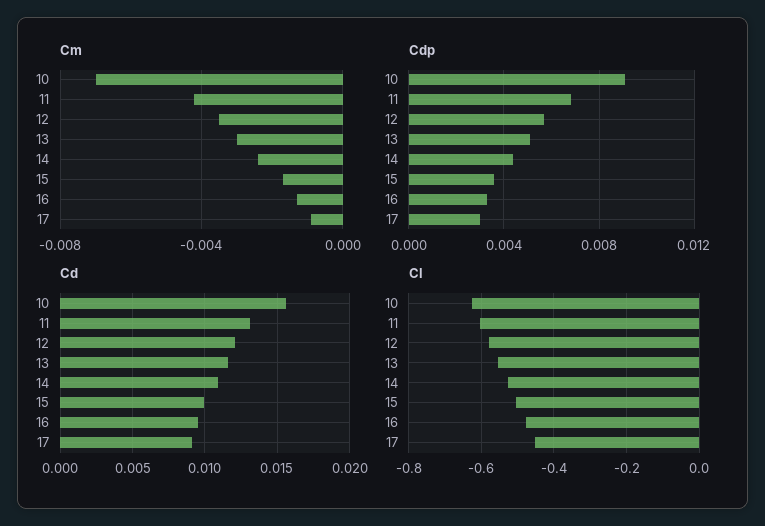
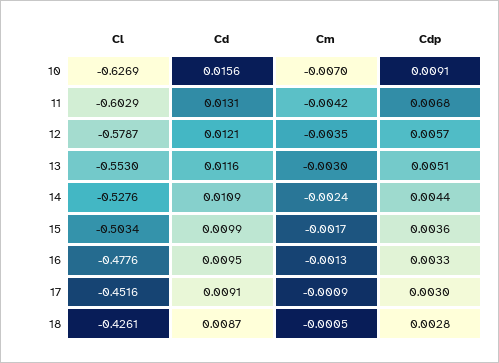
Cl, 18: none -> -0.4261
Cd, 18: none -> 0.0087
Cm, 18: none -> -0.0005
Cdp, 18: none -> 0.0028

